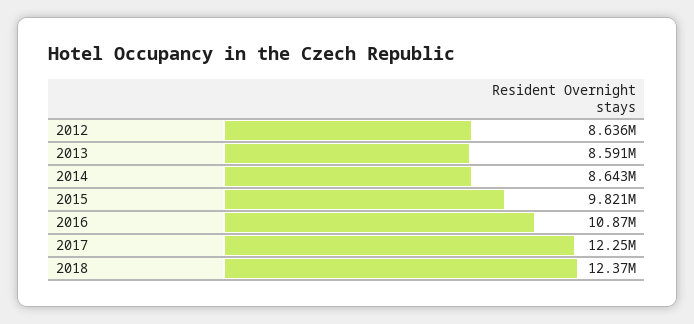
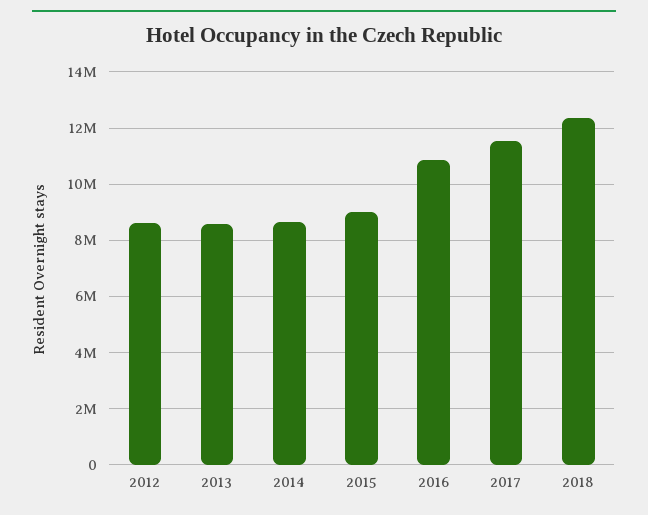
2015: 9821000 -> 9000000
2017: 12250000 -> 11500000

